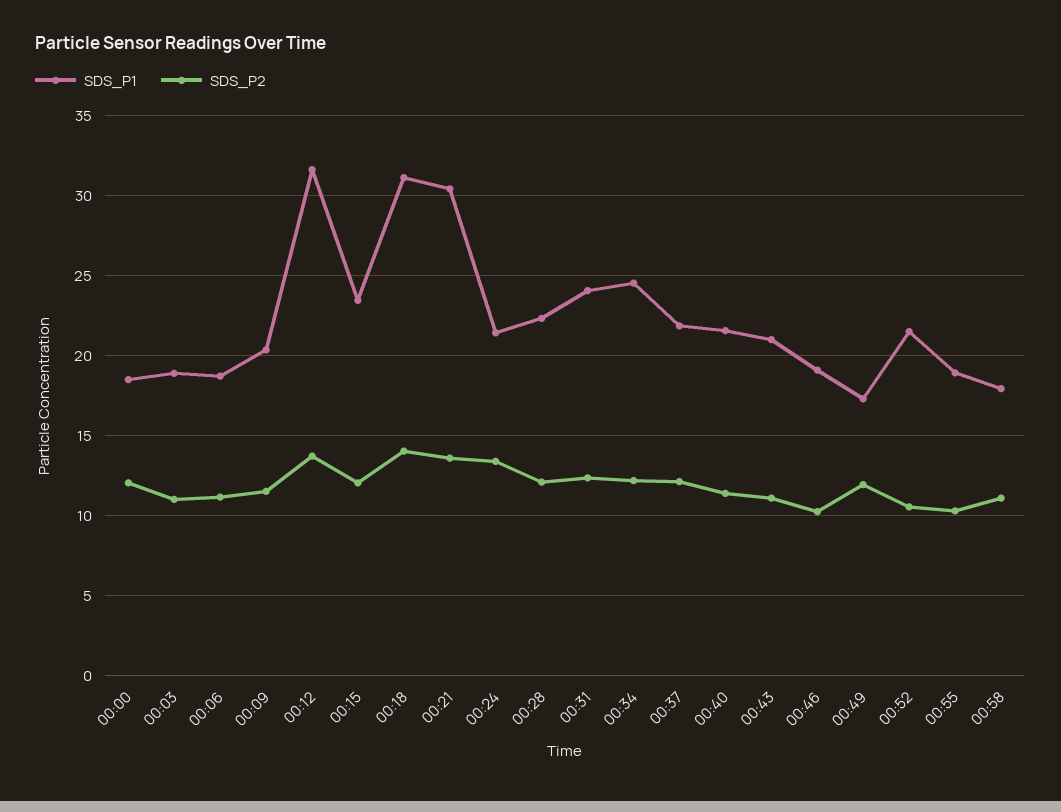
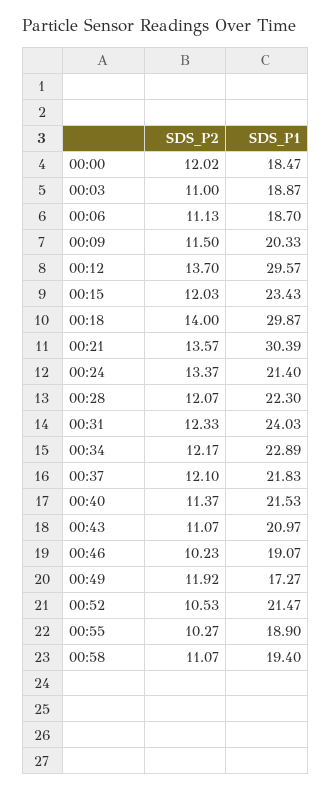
SDS_P1, 00:12: 31.5 -> 29.57
SDS_P1, 00:18: 31 -> 29.87
SDS_P1, 00:34: 24.5 -> 22.89
SDS_P1, 00:58: 18 -> 19.4

